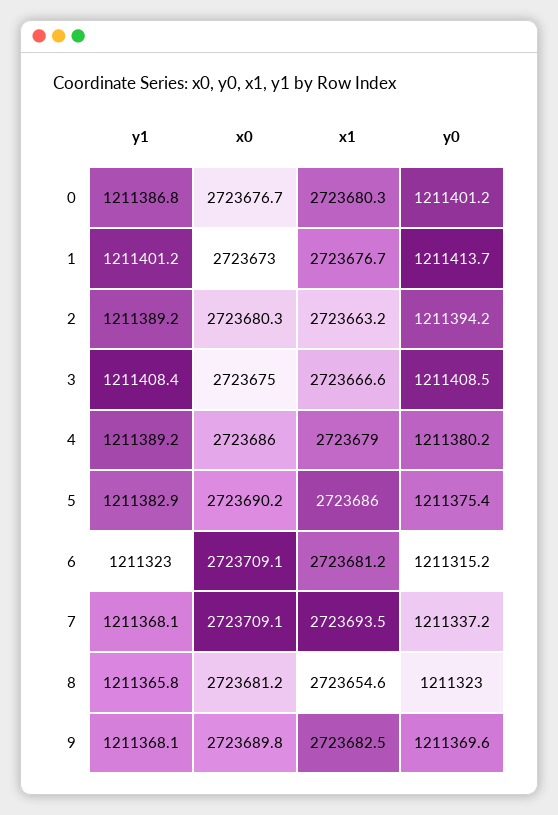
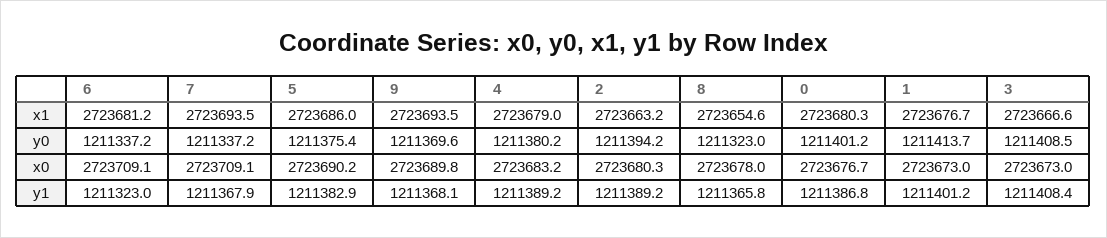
x0, 3: 2723675 -> 2723673
x0, 4: 2723686 -> 2723683.2
y0, 6: 1211315.2 -> 1211337.2
y1, 7: 1211368.1 -> 1211367.9
x0, 8: 2723681.2 -> 2723678
x1, 9: 2723682.5 -> 2723693.5

